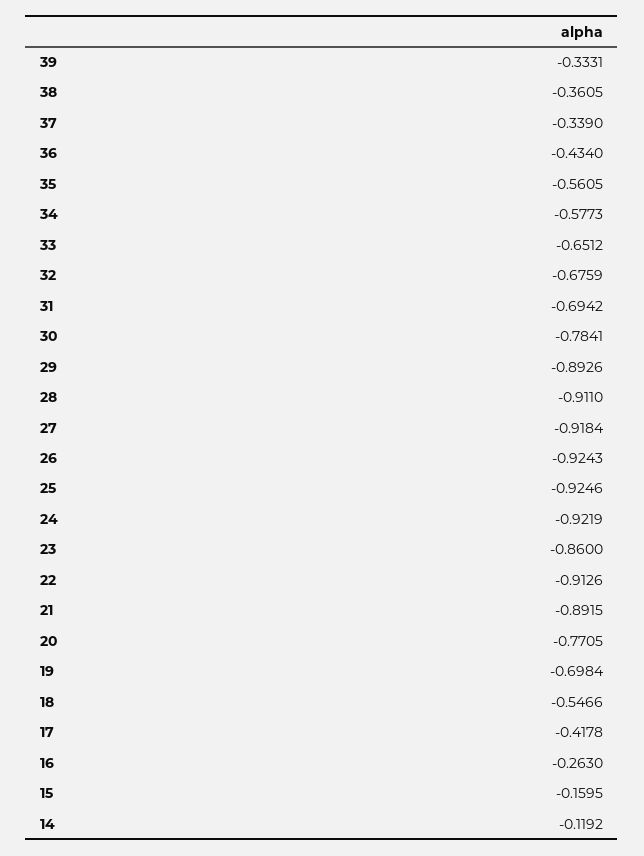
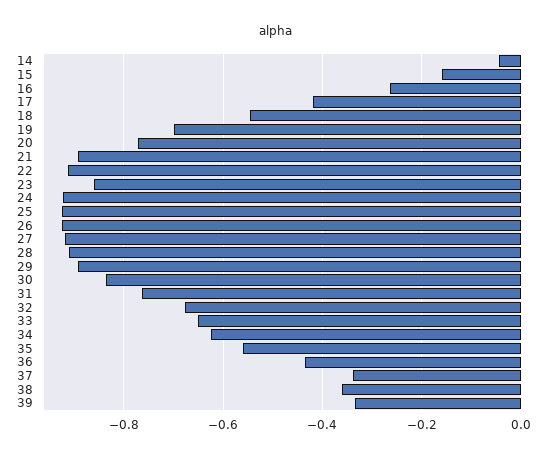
34: -0.5773 -> -0.62
31: -0.6942 -> -0.76
30: -0.7841 -> -0.84
14: -0.1192 -> -0.04

